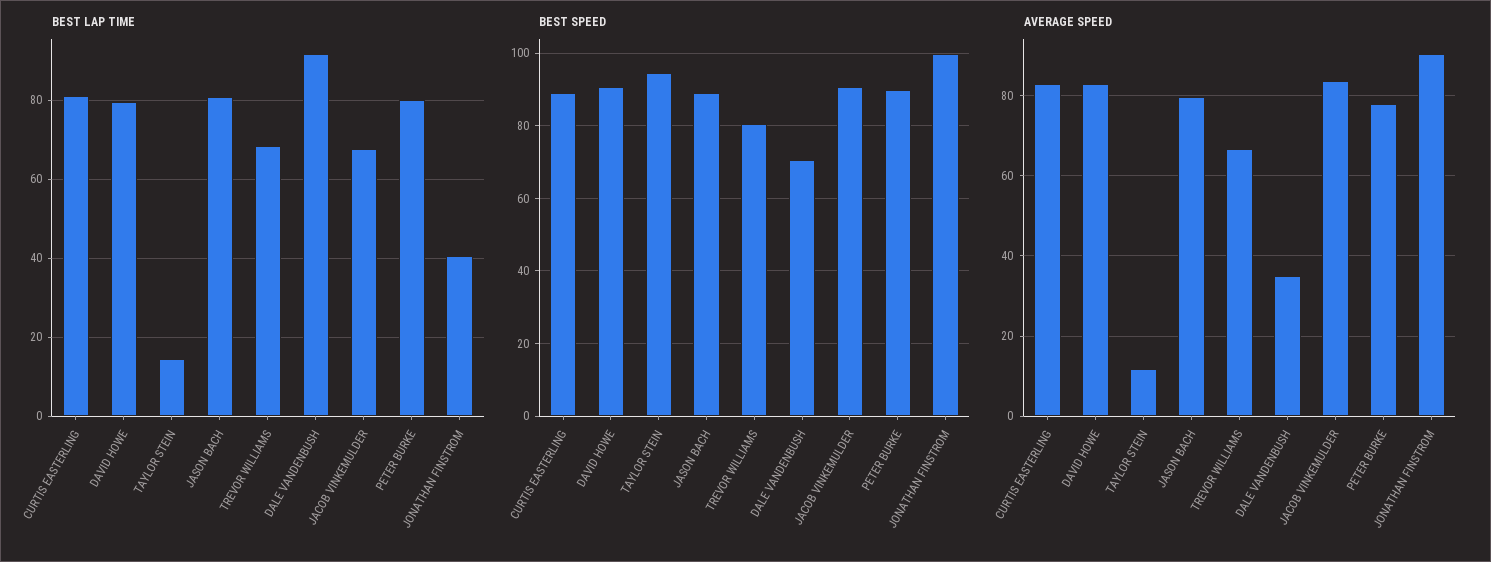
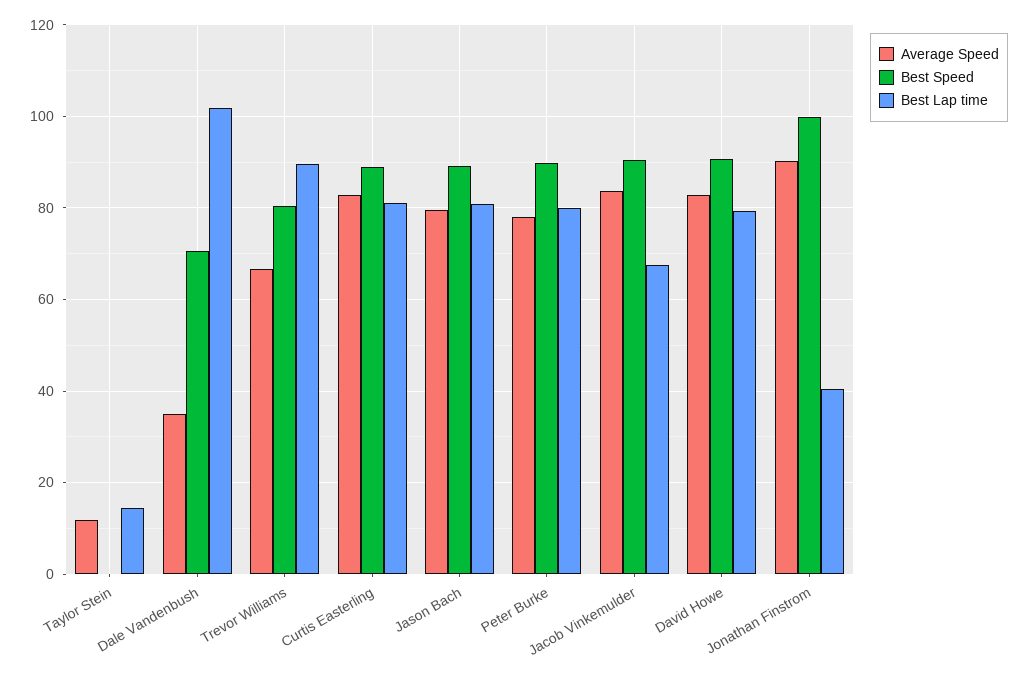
BEST LAP TIME, TREVOR WILLIAMS: 68 -> 90
BEST LAP TIME, DALE VANDENBUSH: 92 -> 102
BEST SPEED, TAYLOR STEIN: 94 -> 0

